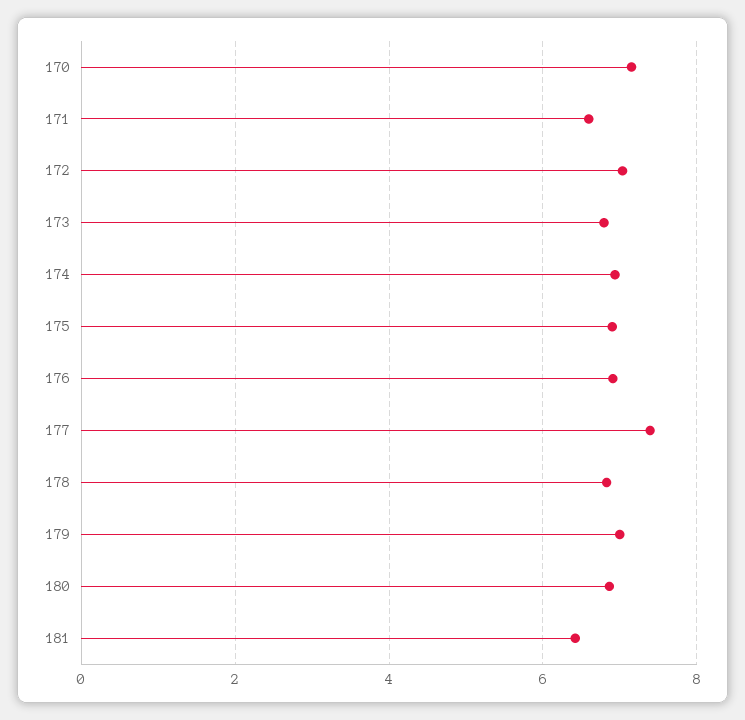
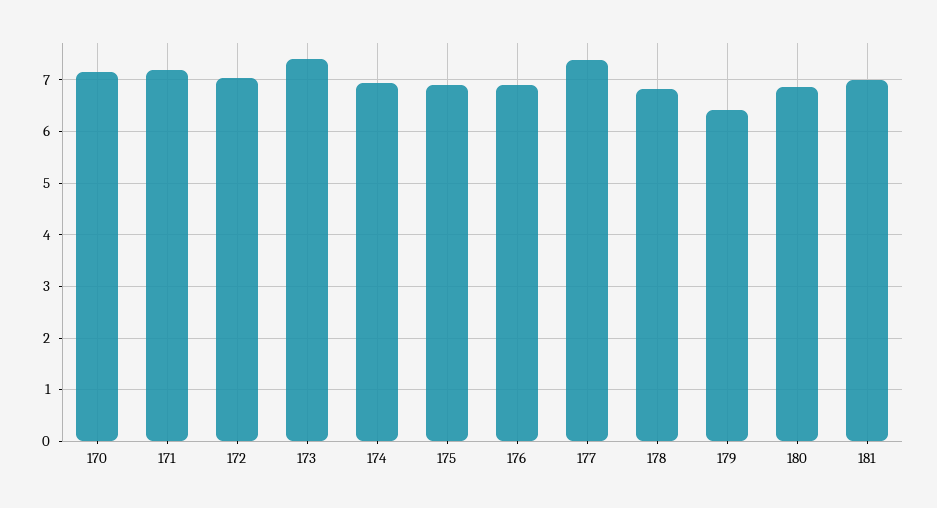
171: 6.6 -> 7.2
173: 6.8 -> 7.4
179: 7 -> 6.4
181: 6.4 -> 7

